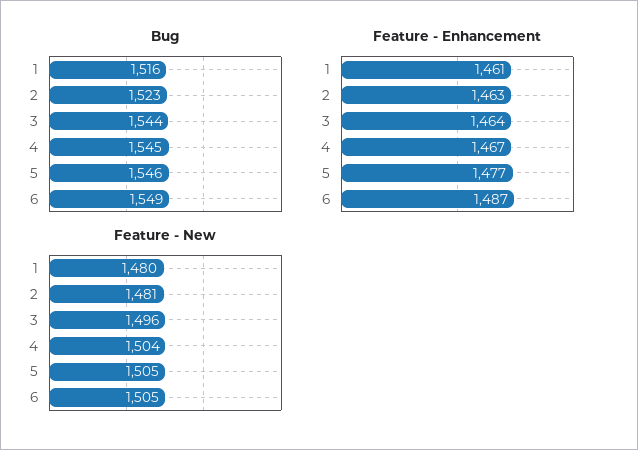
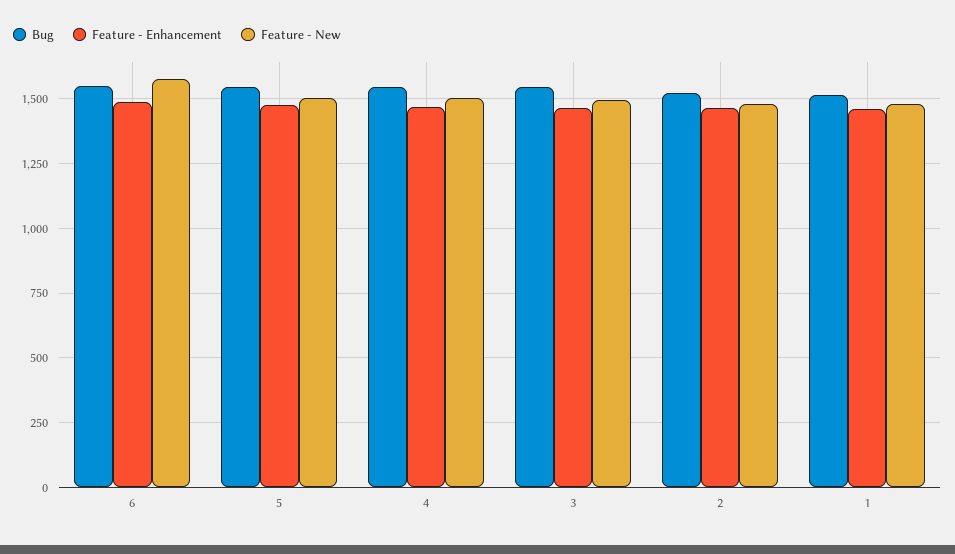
Feature - New, 6: 1505 -> 1575

